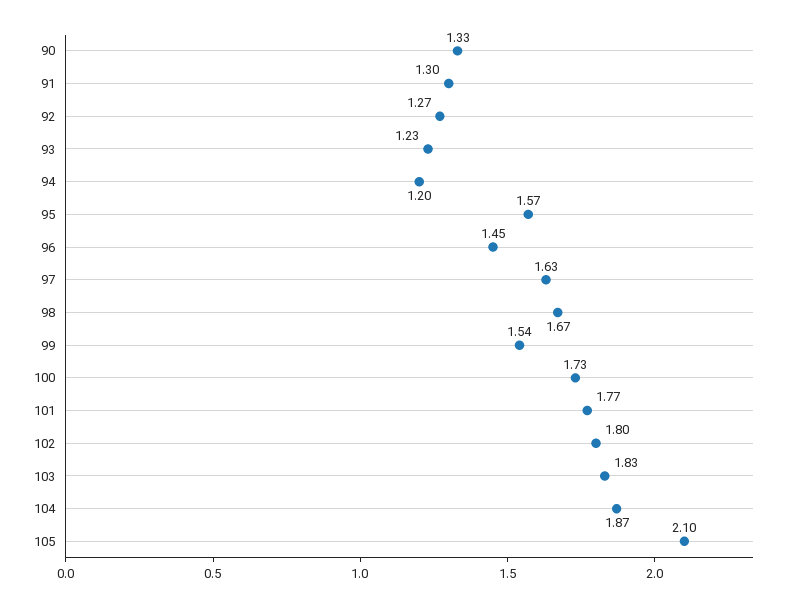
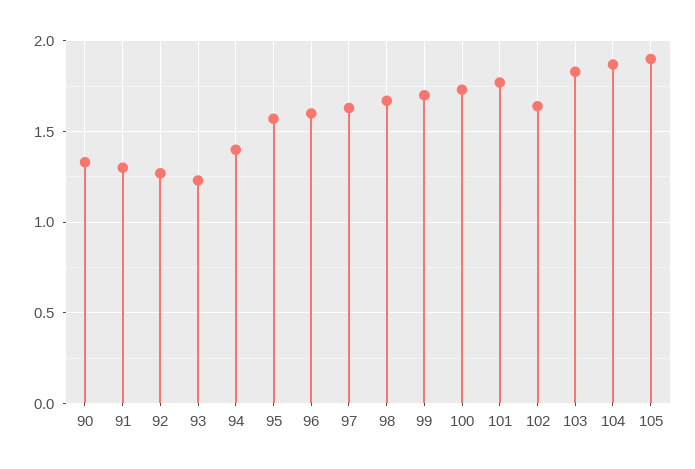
94: 1.2 -> 1.4
96: 1.45 -> 1.6
99: 1.54 -> 1.7
102: 1.8 -> 1.65
105: 2.1 -> 1.9

